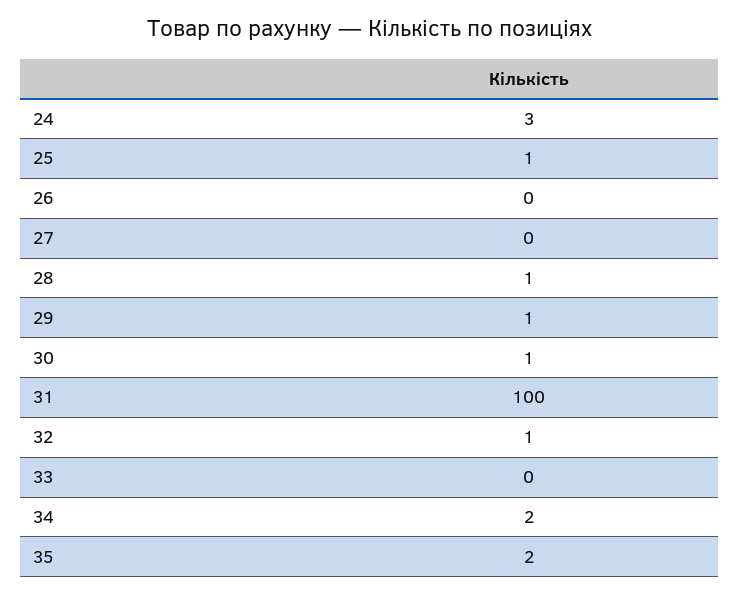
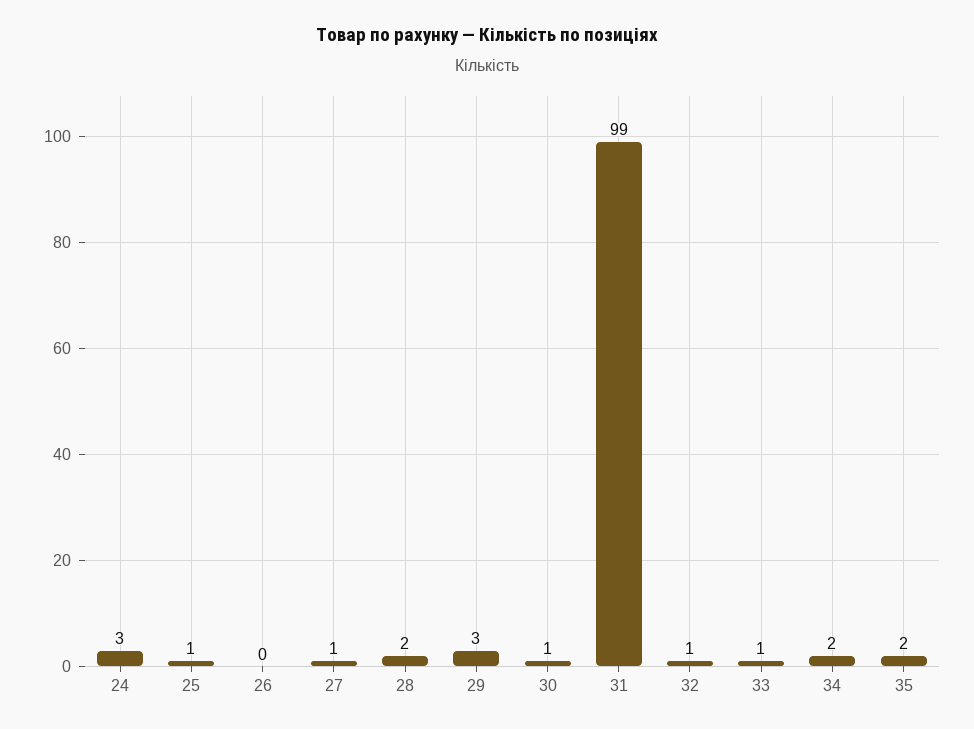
27: 0 -> 1
28: 1 -> 2
29: 1 -> 3
31: 100 -> 99
33: 0 -> 1

